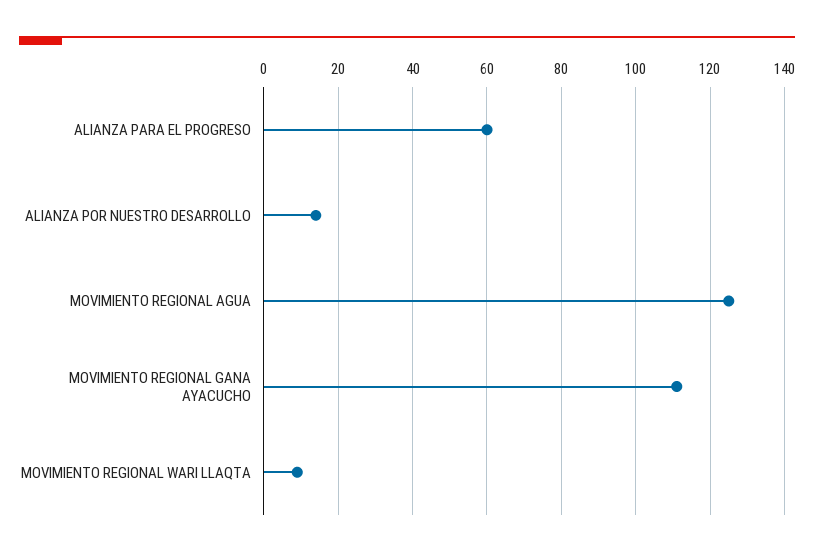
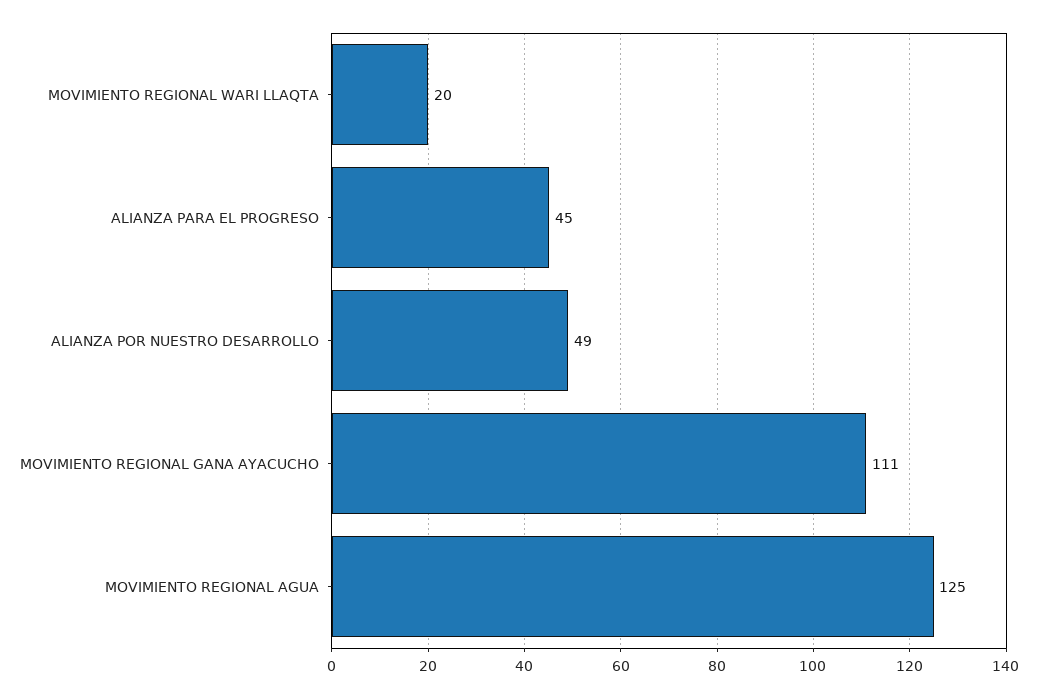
ALIANZA PARA EL PROGRESO: 60 -> 45
ALIANZA POR NUESTRO DESARROLLO: 15 -> 49
MOVIMIENTO REGIONAL WARI LLAQTA: 10 -> 20

